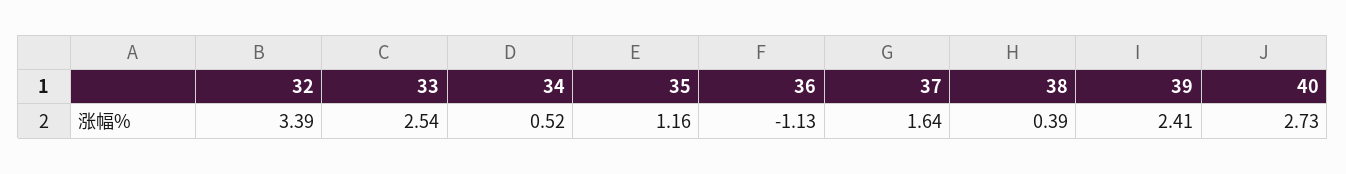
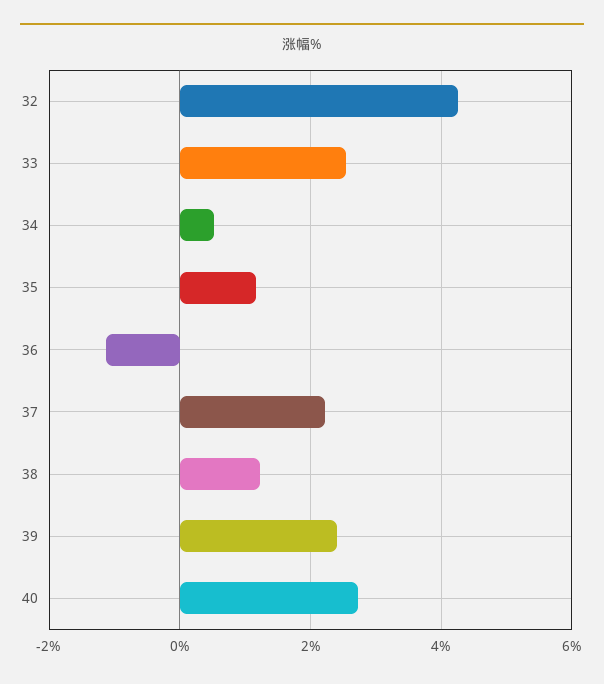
32: 3.39 -> 4.2
37: 1.64 -> 2.2
38: 0.39 -> 1.2

